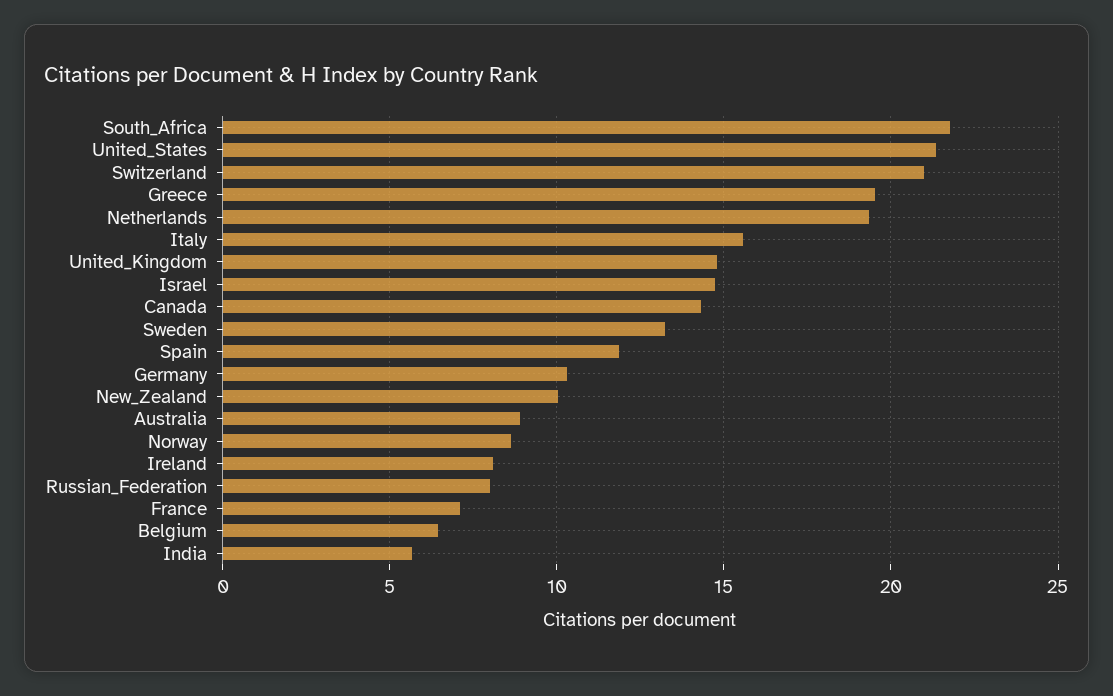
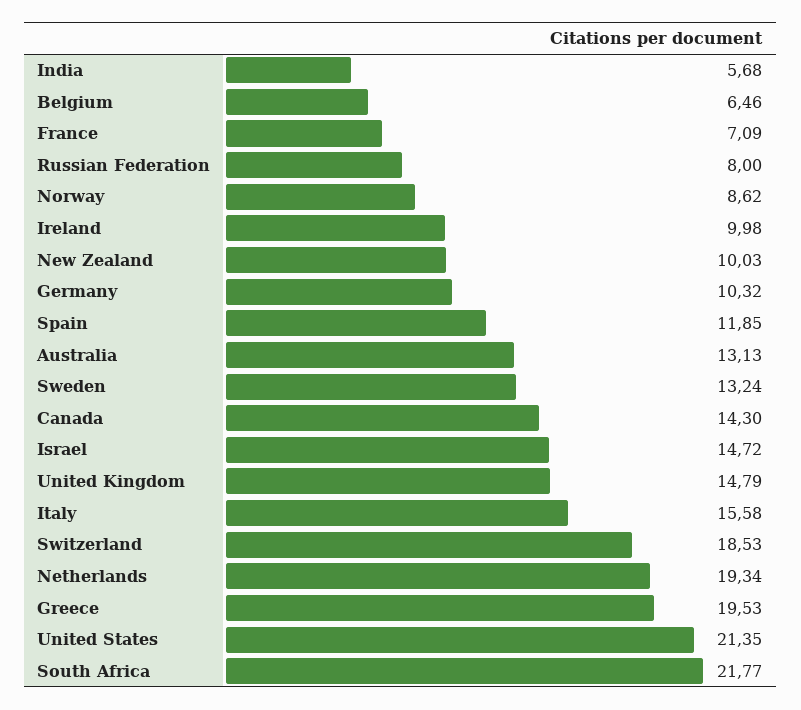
Switzerland: 21 -> 18.53
Australia: 9 -> 13.13
Ireland: 8 -> 9.98

